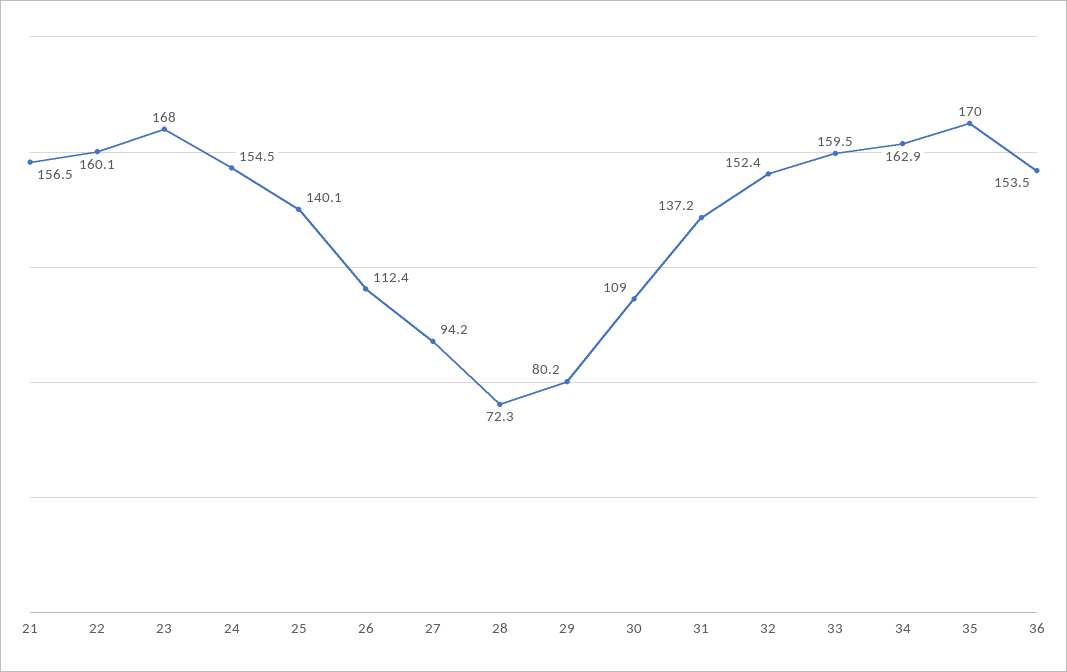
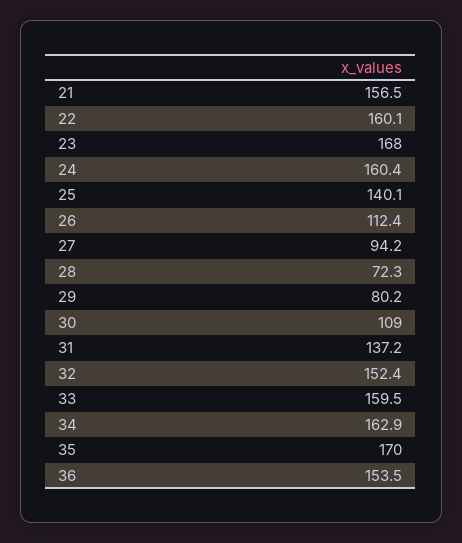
24: 154.5 -> 160.4

